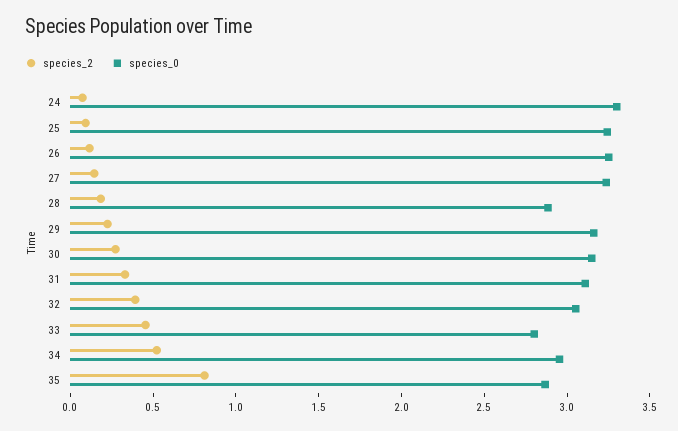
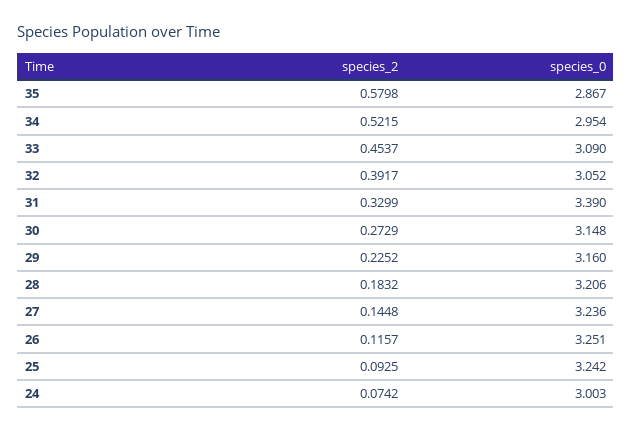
species_0, 24: 3.3 -> 3.003
species_0, 28: 2.9 -> 3.206
species_0, 31: 3.1 -> 3.39
species_0, 33: 2.8 -> 3.09
species_2, 35: 0.8 -> 0.5798

